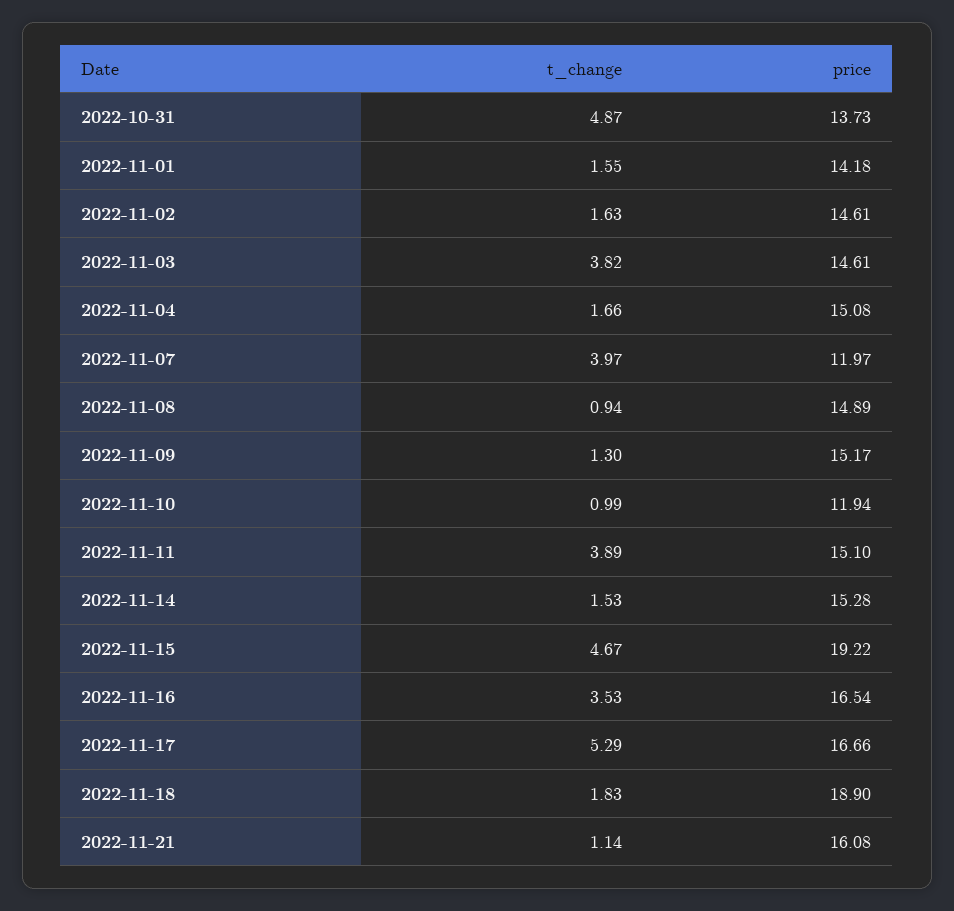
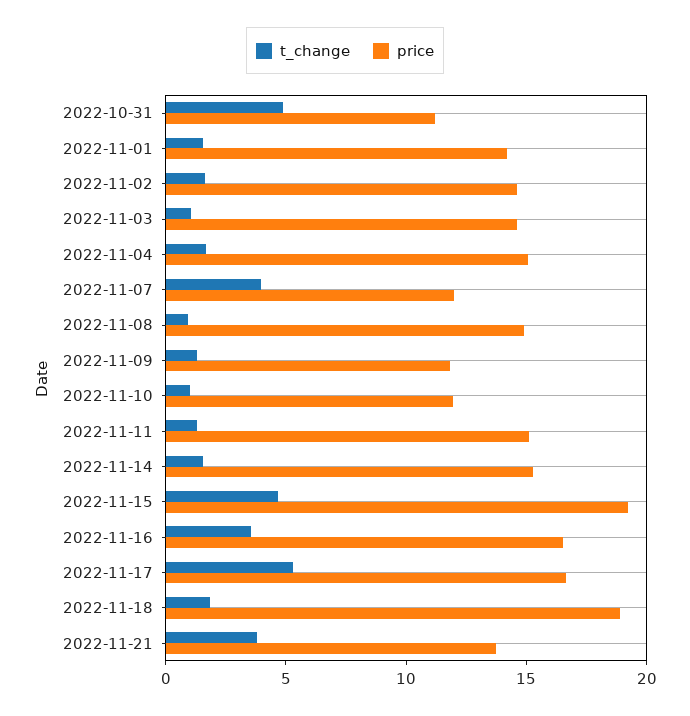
price, 2022-10-31: 13.73 -> 11
t_change, 2022-11-03: 3.82 -> 1
price, 2022-11-09: 15.17 -> 12
t_change, 2022-11-11: 3.89 -> 1
t_change, 2022-11-21: 1.14 -> 4
price, 2022-11-21: 16.08 -> 14

